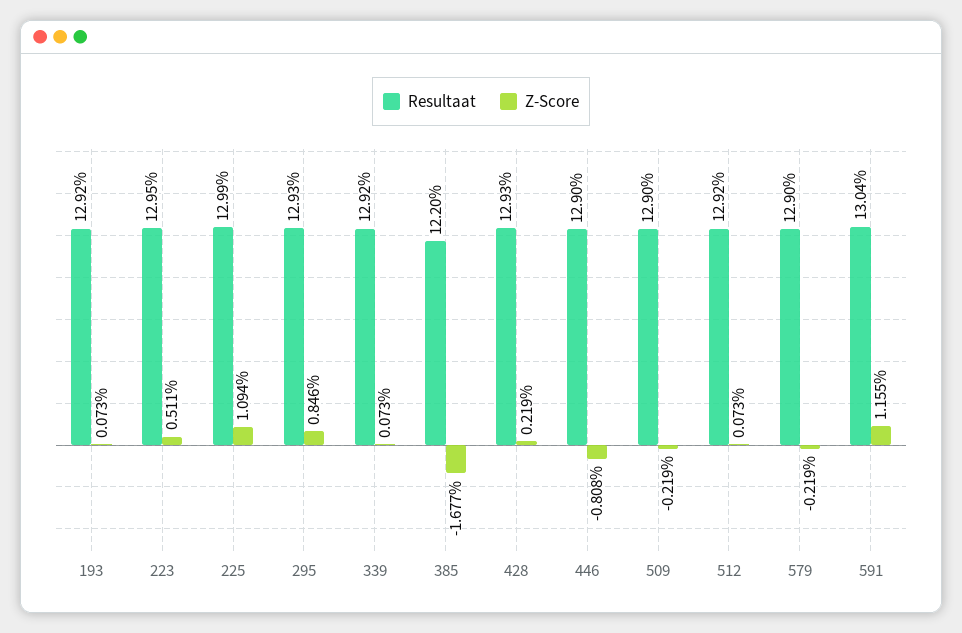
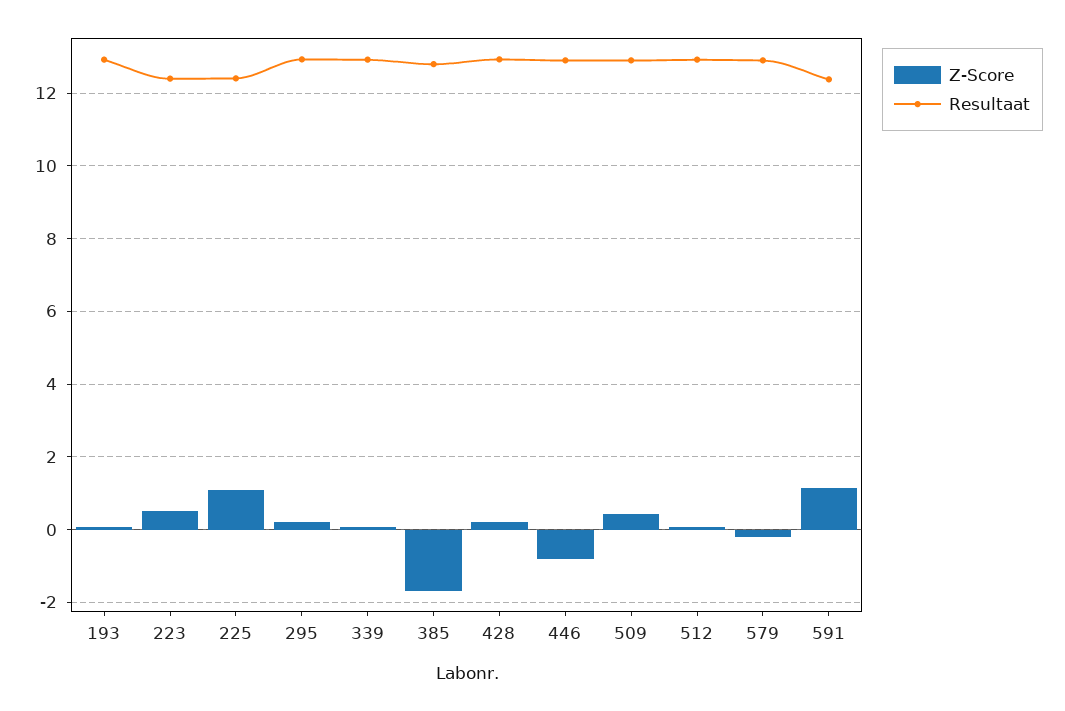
Resultaat, 223: 12.95 -> 12.4
Resultaat, 225: 12.99 -> 12.4
Z-Score, 295: 0.846 -> 0.2
Resultaat, 385: 12.2 -> 12.8
Z-Score, 509: -0.219 -> 0.4
Resultaat, 591: 13.04 -> 12.4

